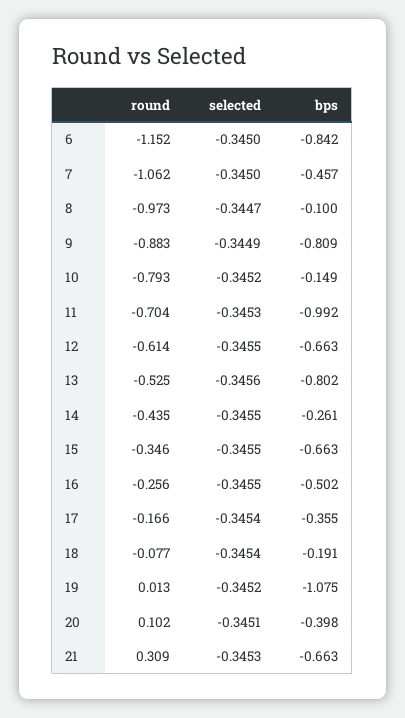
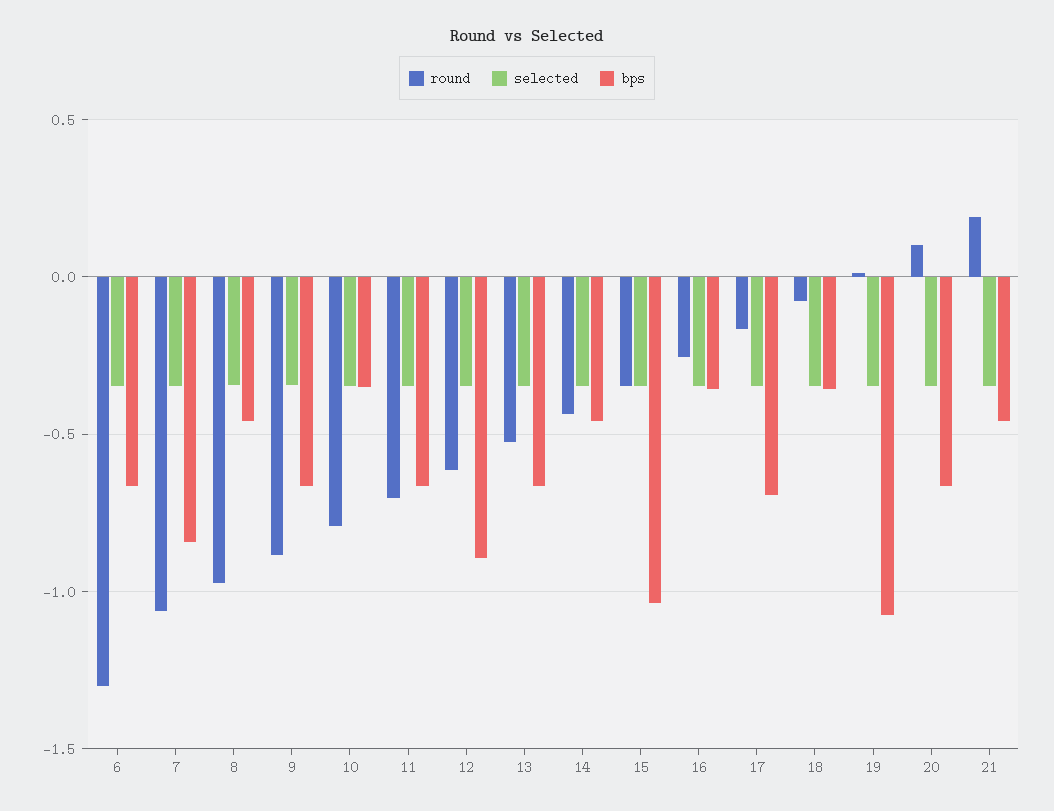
round, 6: -1.152 -> -1.3
bps, 6: -0.842 -> -0.65
bps, 7: -0.457 -> -0.85
bps, 8: -0.1 -> -0.45
bps, 9: -0.809 -> -0.65
bps, 10: -0.149 -> -0.35
bps, 11: -0.992 -> -0.65
bps, 12: -0.663 -> -0.9
bps, 13: -0.802 -> -0.65
bps, 14: -0.261 -> -0.45
bps, 15: -0.663 -> -1.05
bps, 16: -0.502 -> -0.35
bps, 17: -0.355 -> -0.7
bps, 18: -0.191 -> -0.35
bps, 20: -0.398 -> -0.65
round, 21: 0.309 -> 0.2
bps, 21: -0.663 -> -0.45

